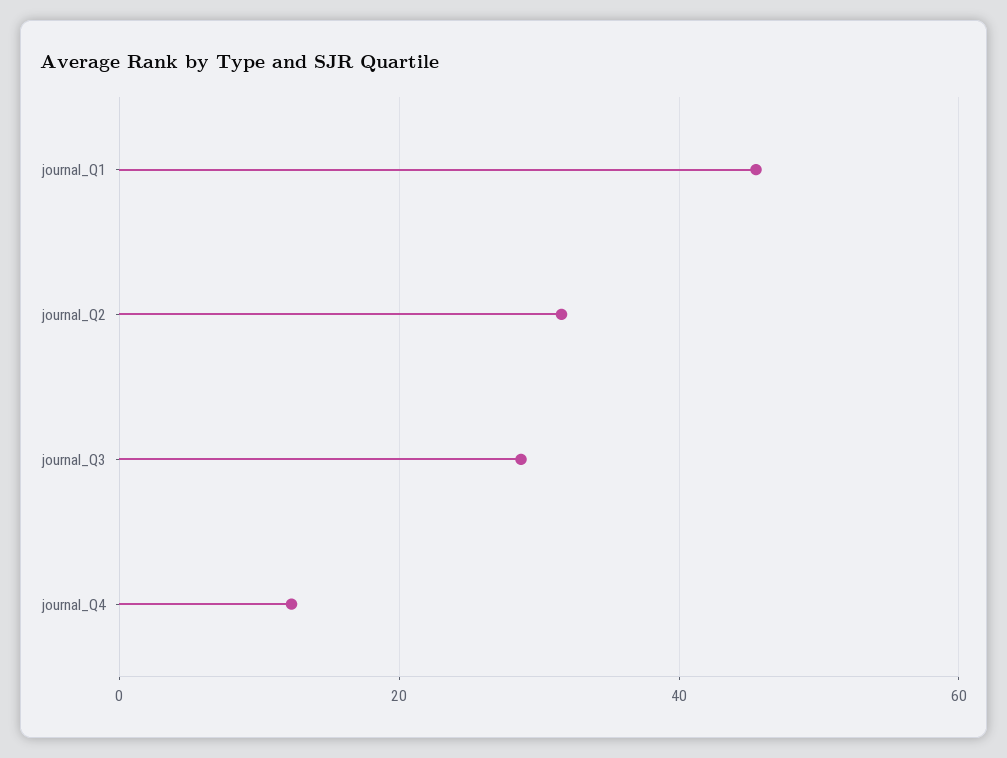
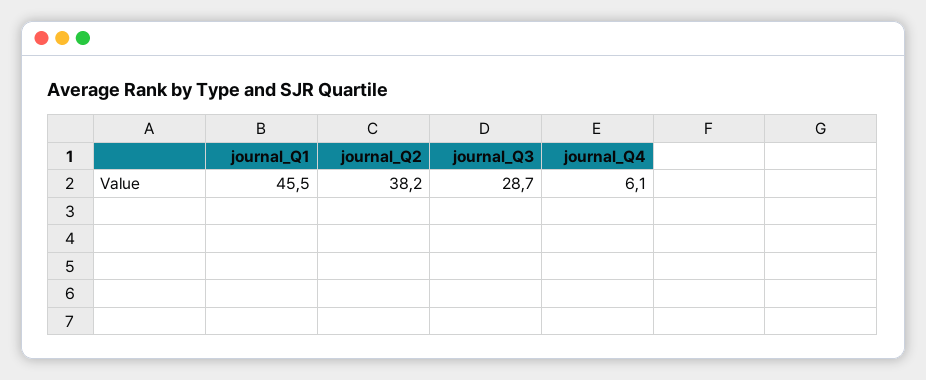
journal_Q2: 32 -> 38.2
journal_Q4: 12 -> 6.1

